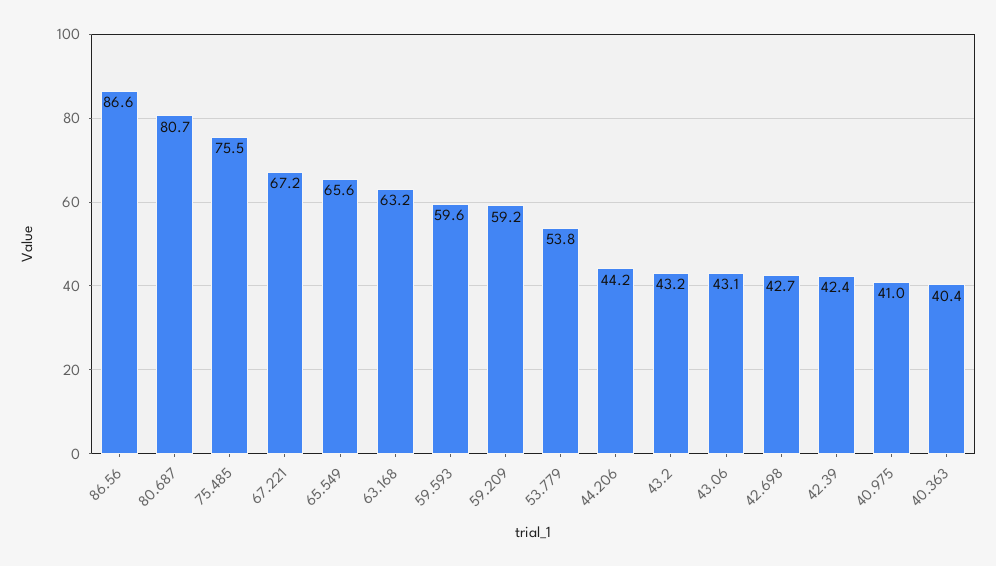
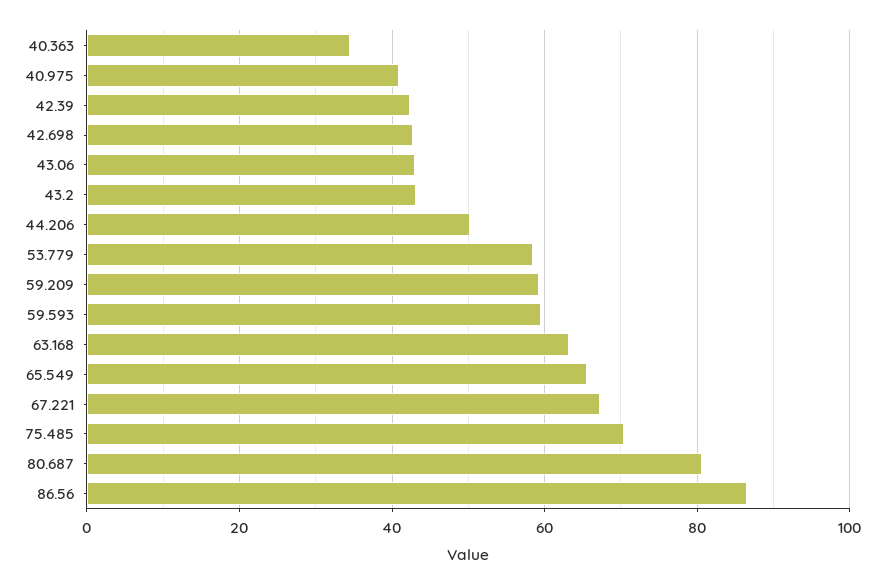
75.485: 75.5 -> 70
53.779: 53.8 -> 58
44.206: 44.2 -> 50
40.363: 40.4 -> 34

